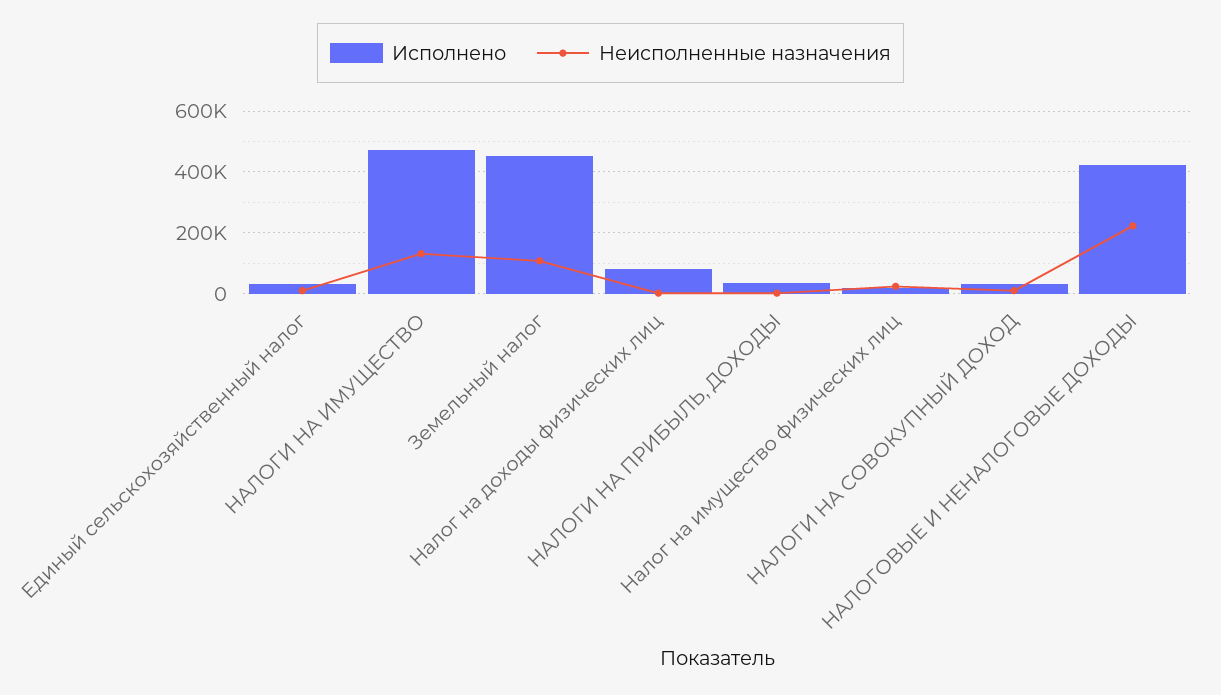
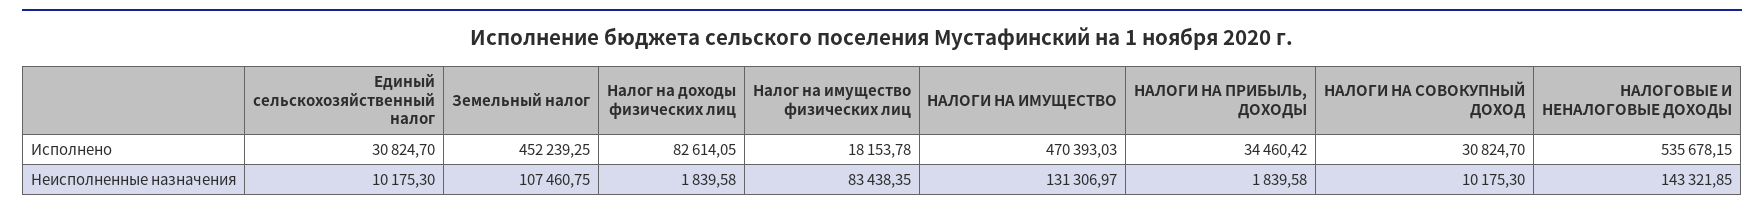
Неисполненные назначения, Налог на имущество физических лиц: 20000 -> 83438.35
Исполнено, НАЛОГОВЫЕ И НЕНАЛОГОВЫЕ ДОХОДЫ: 420000 -> 535678.15
Неисполненные назначения, НАЛОГОВЫЕ И НЕНАЛОГОВЫЕ ДОХОДЫ: 220000 -> 143321.85

